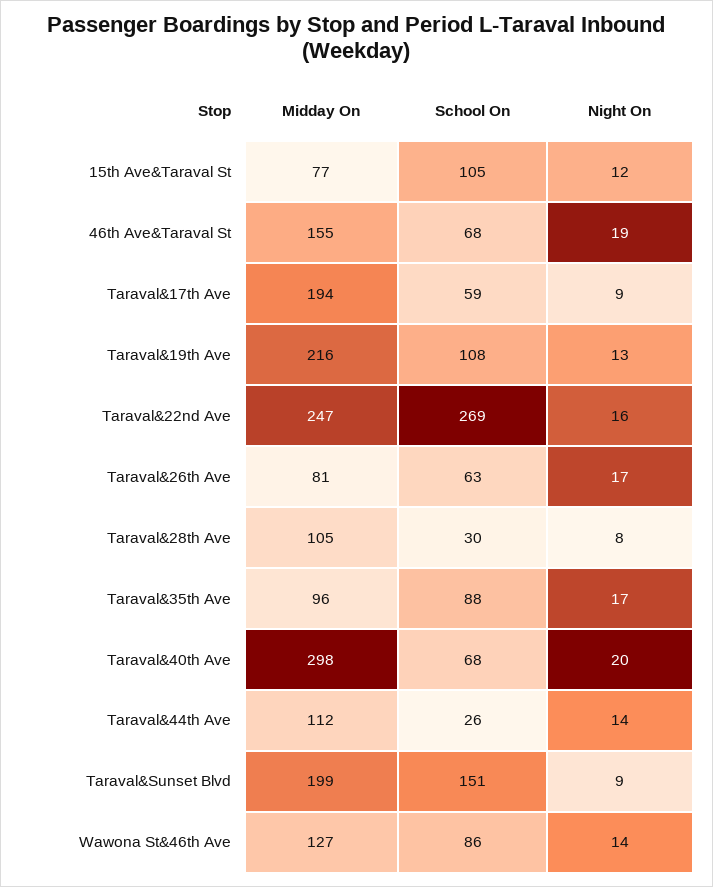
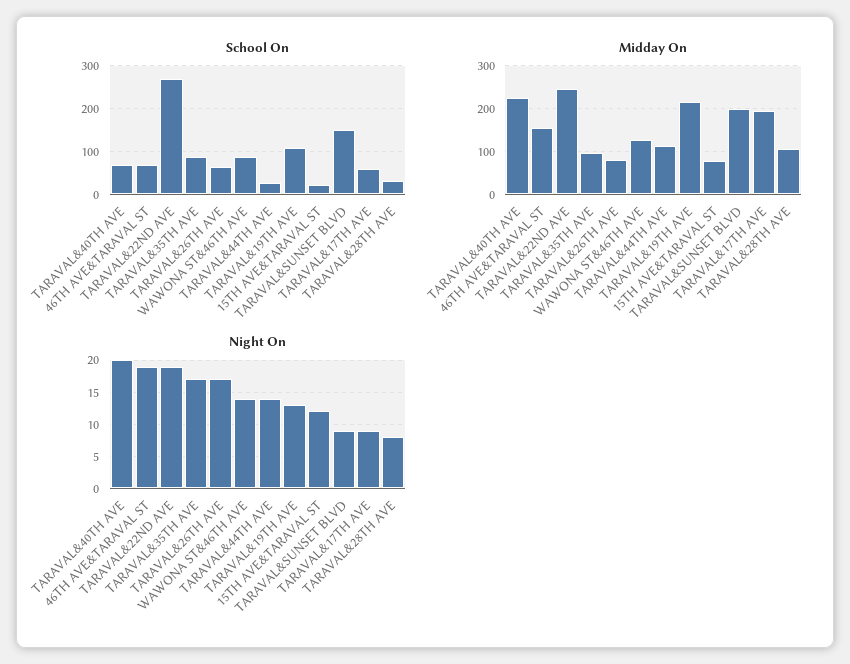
School On, 15th Ave&Taraval St: 105 -> 20
Night On, Taraval&22nd Ave: 16 -> 19
Midday On, Taraval&40th Ave: 298 -> 220

